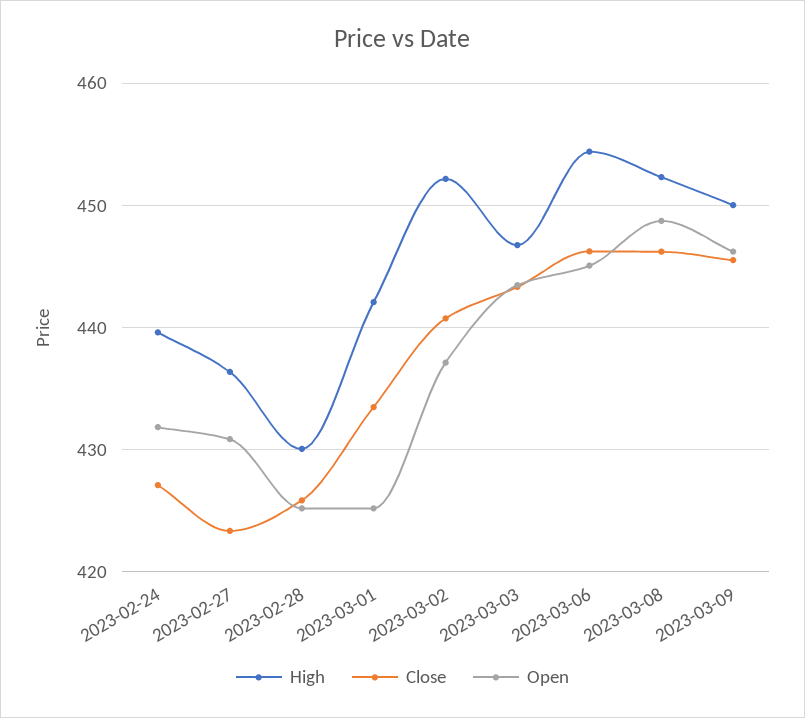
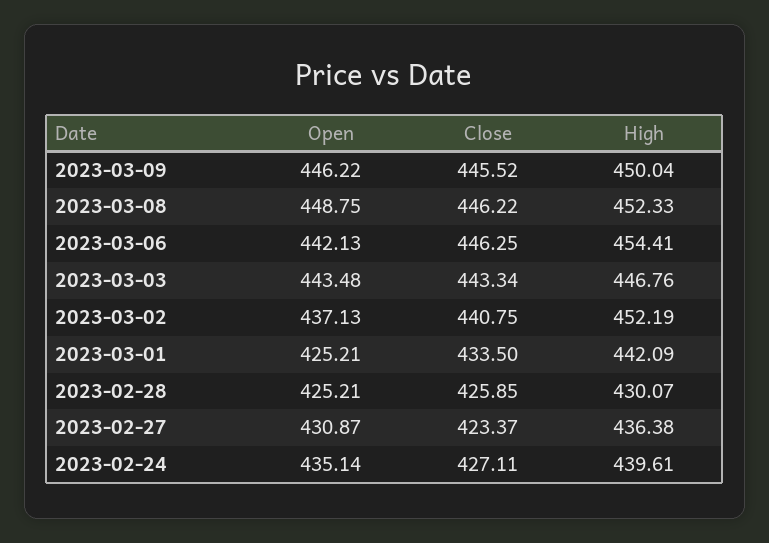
Open, 2023-02-24: 432 -> 435.14
Open, 2023-03-06: 445 -> 442.13

